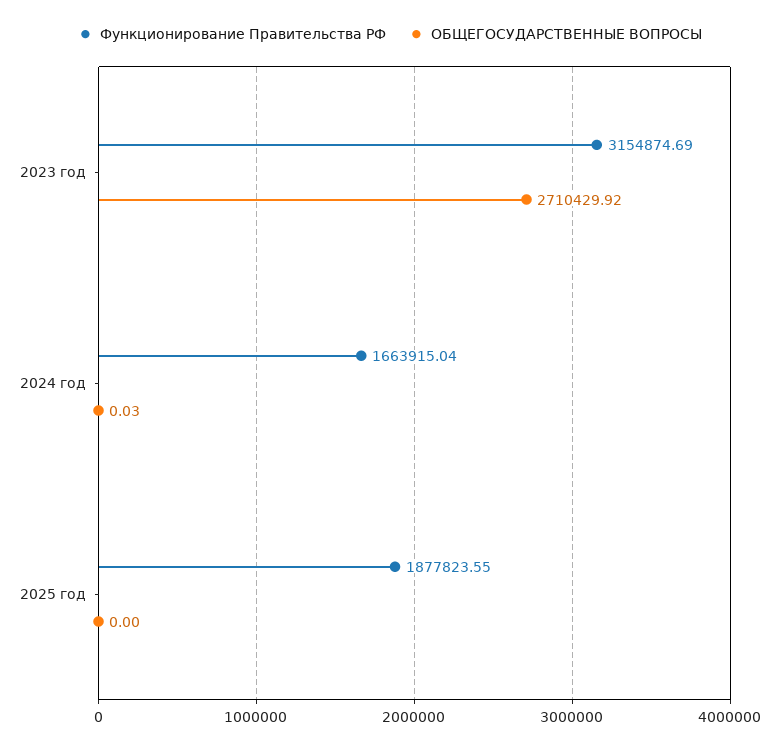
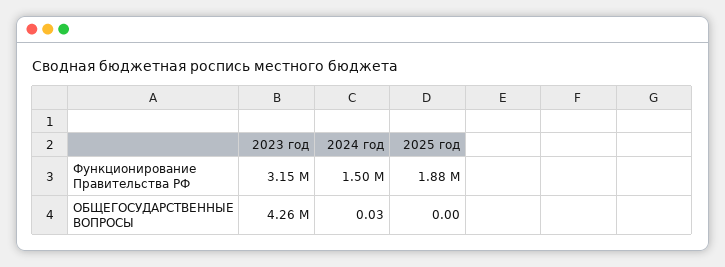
ОБЩЕГОСУДАРСТВЕННЫЕ ВОПРОСЫ, 2023 год: 2710429.92 -> 4260000
Функционирование Правительства РФ, 2024 год: 1663915.04 -> 1500000

